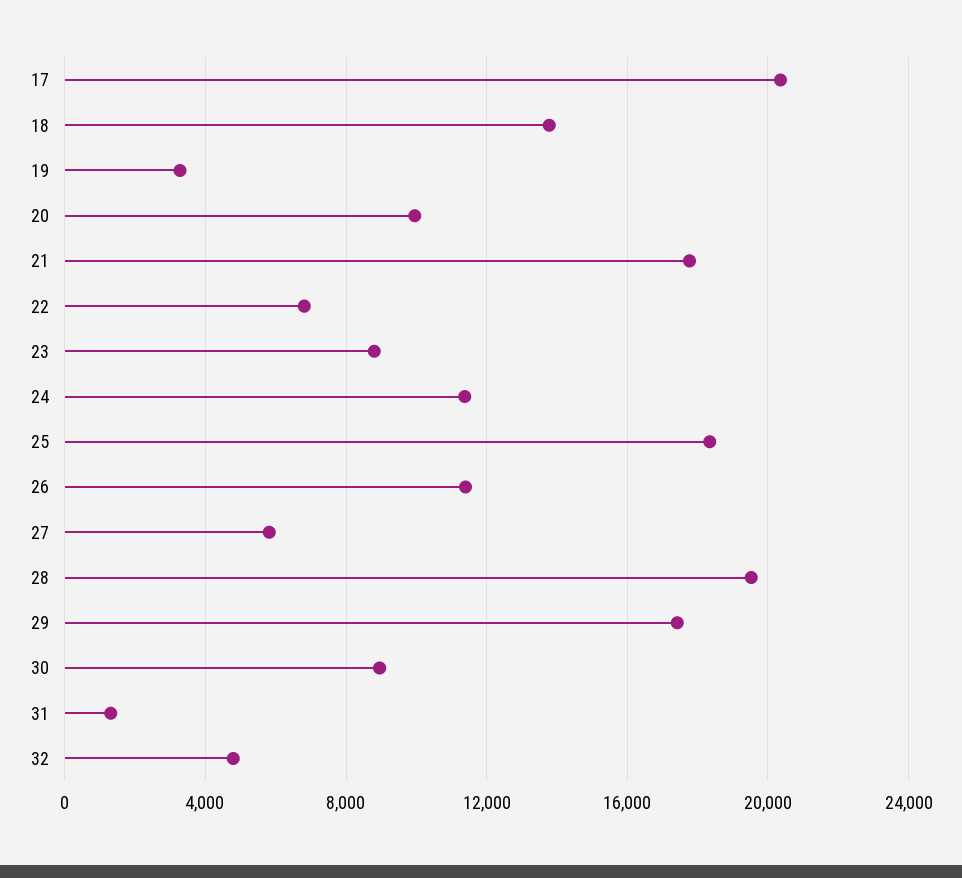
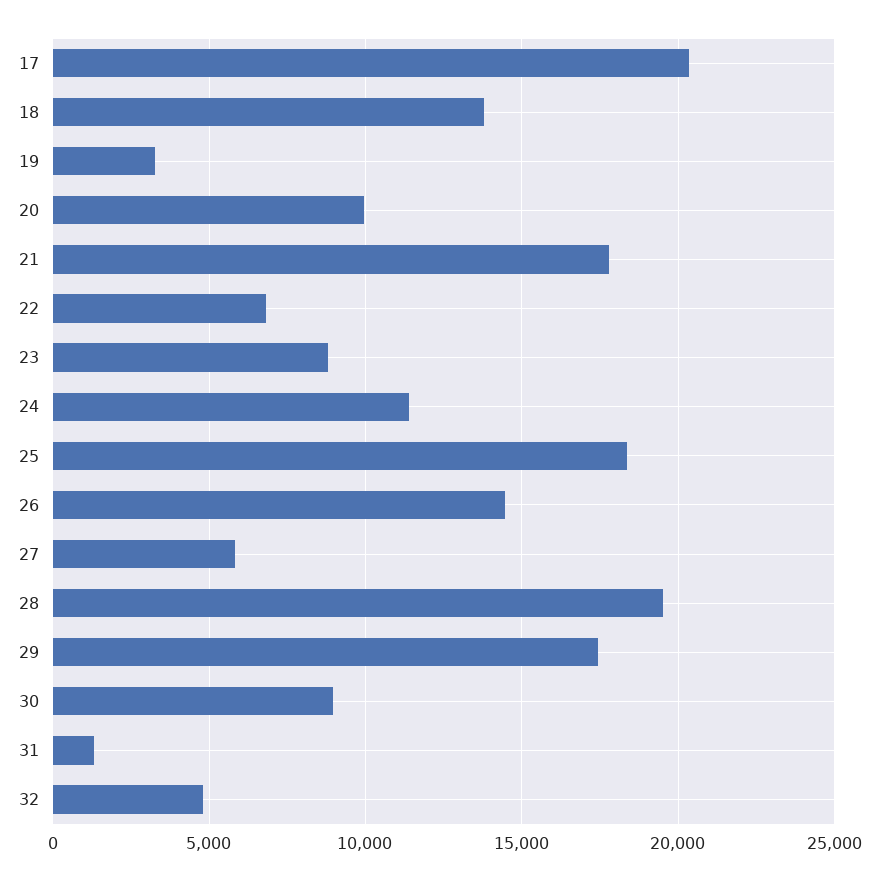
26: 11500 -> 14500

